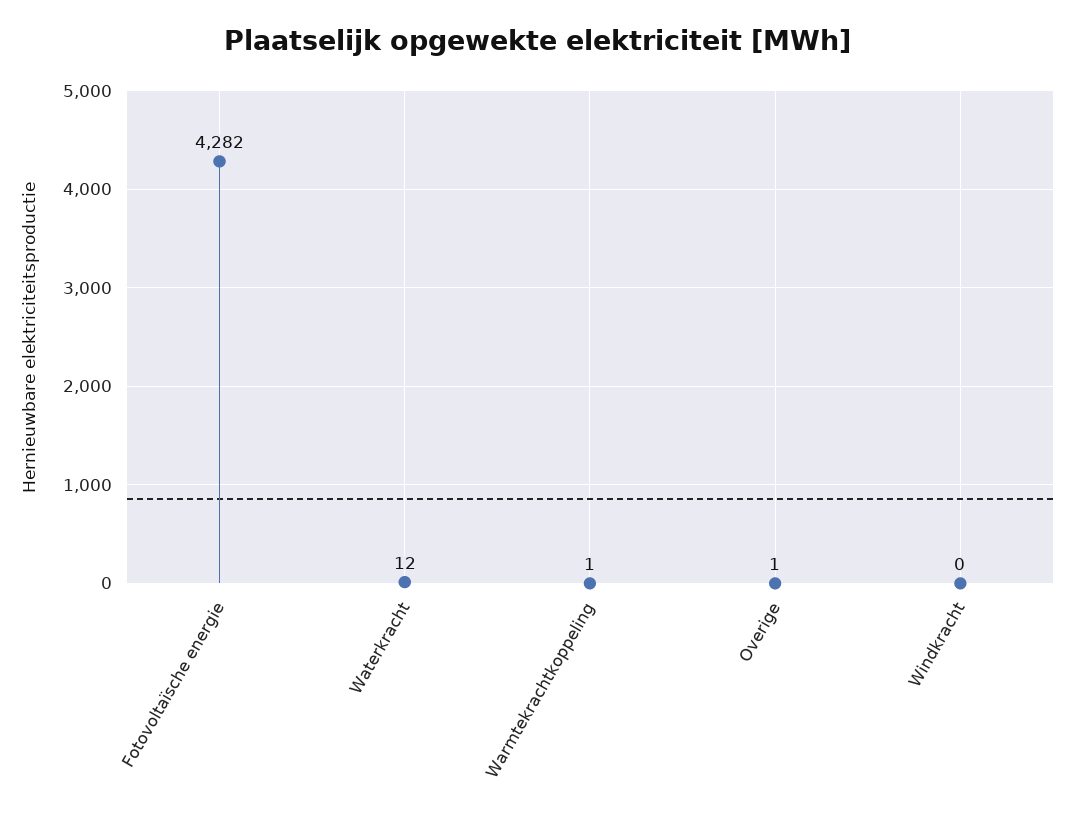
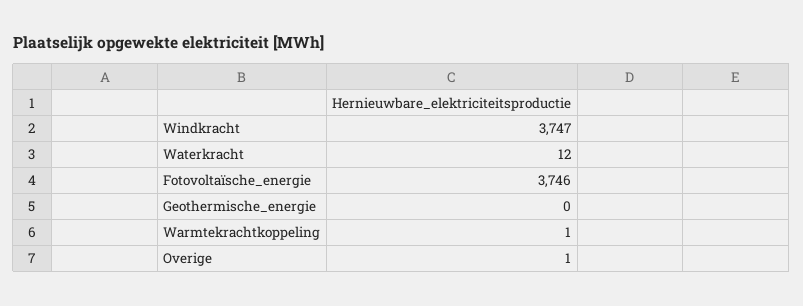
Fotovoltaïsche energie: 4282 -> 3746
Windkracht: 0 -> 3747
Geothermische_energie: none -> 0

